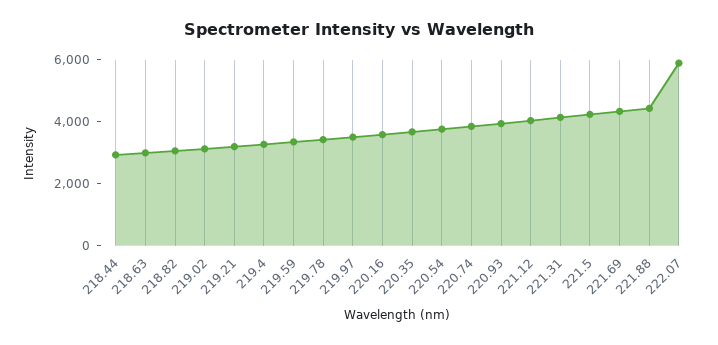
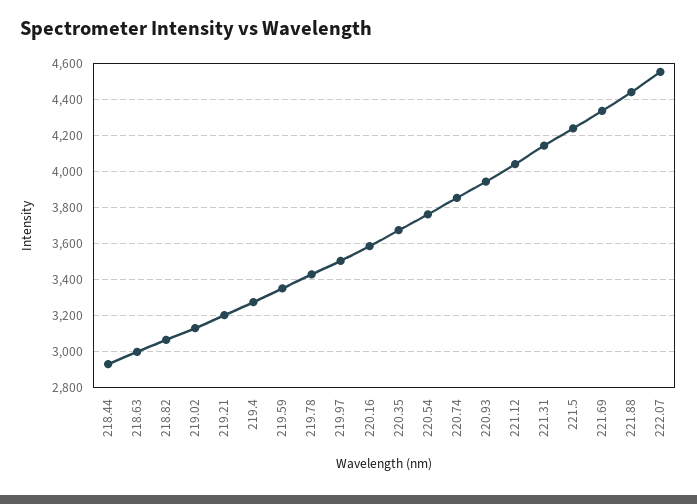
222.07: 6000 -> 4550

